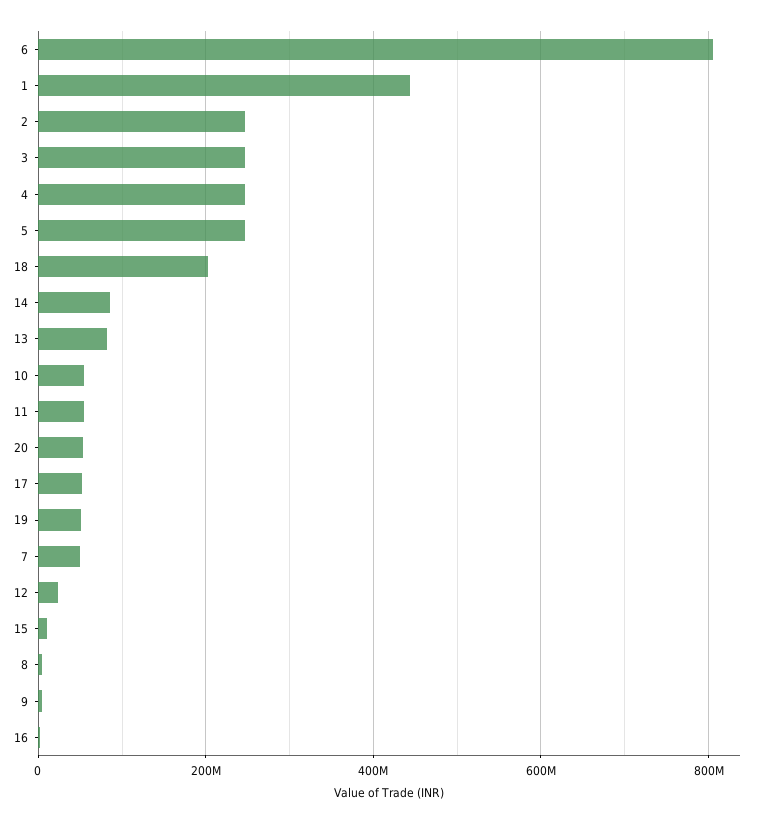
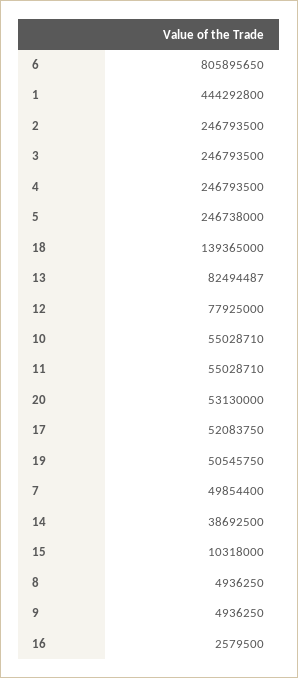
18: 200000000 -> 139365000
14: 80000000 -> 38692500
12: 20000000 -> 77925000

